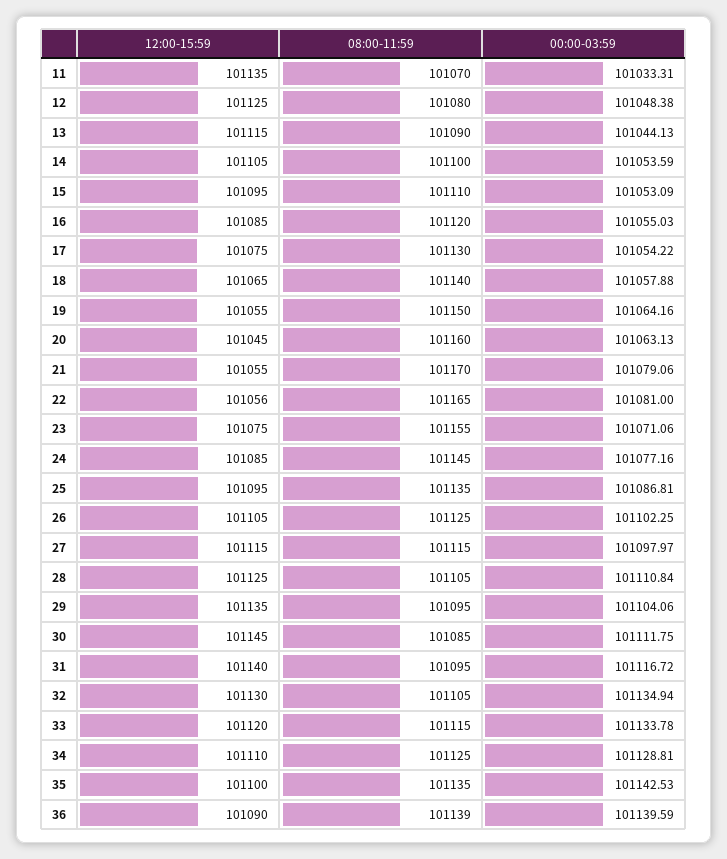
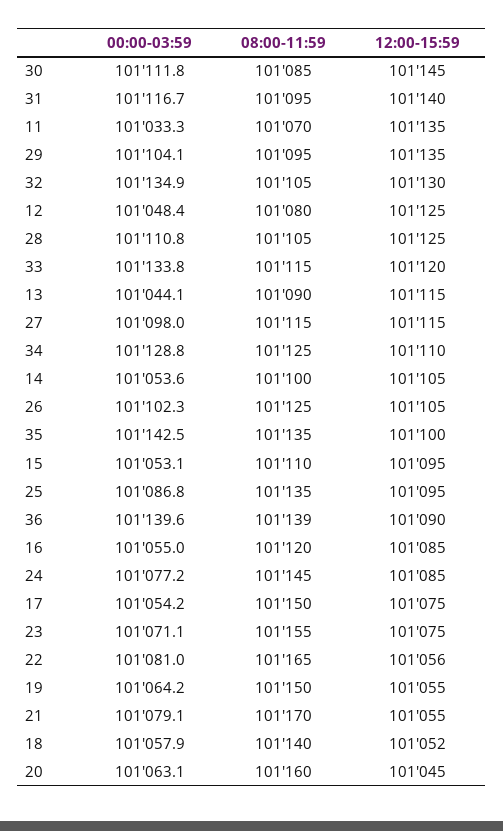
08:00-11:59, 17: 101130 -> 101150
12:00-15:59, 18: 101065 -> 101052

